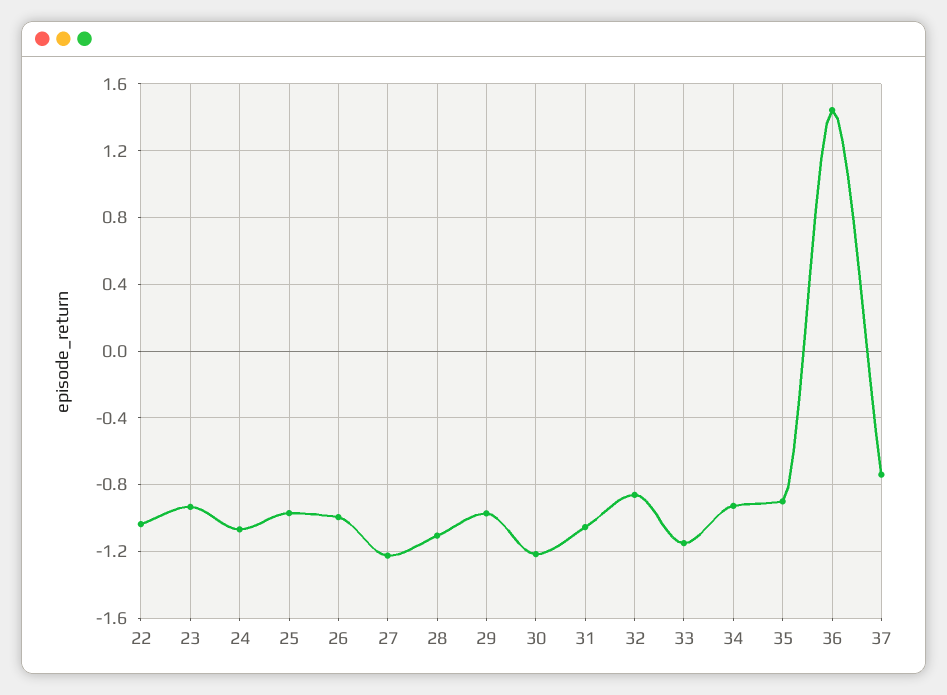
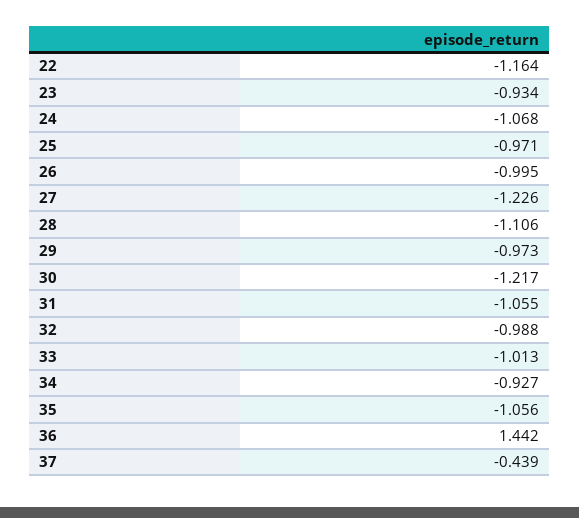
22: -1.05 -> -1.164
32: -0.85 -> -0.988
33: -1.15 -> -1.013
35: -0.9 -> -1.056
37: -0.75 -> -0.439

